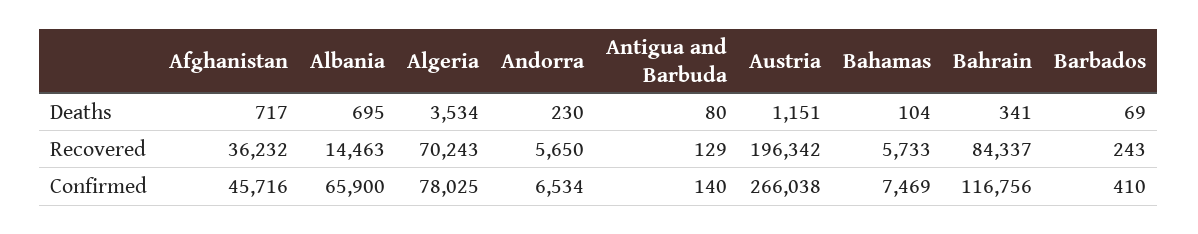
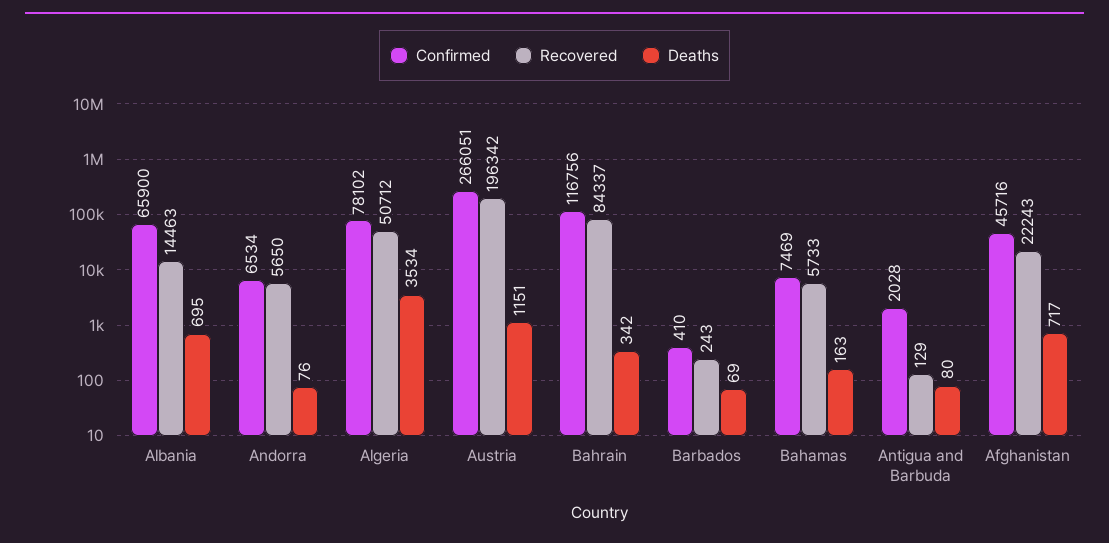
Deaths, Andorra: 230 -> 76
Deaths, Bahamas: 104 -> 163
Deaths, Bahrain: 341 -> 342
Recovered, Afghanistan: 36232 -> 22243
Recovered, Algeria: 70243 -> 50712
Confirmed, Algeria: 78025 -> 78102
Confirmed, Antigua and Barbuda: 140 -> 2028
Confirmed, Austria: 266038 -> 266051

